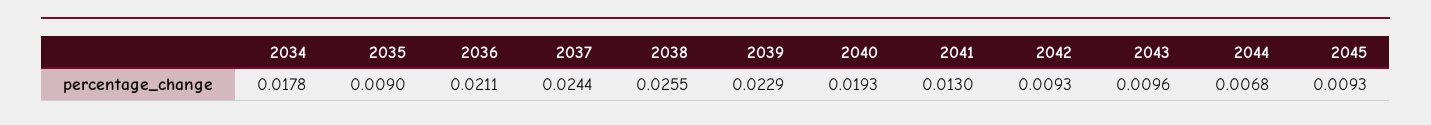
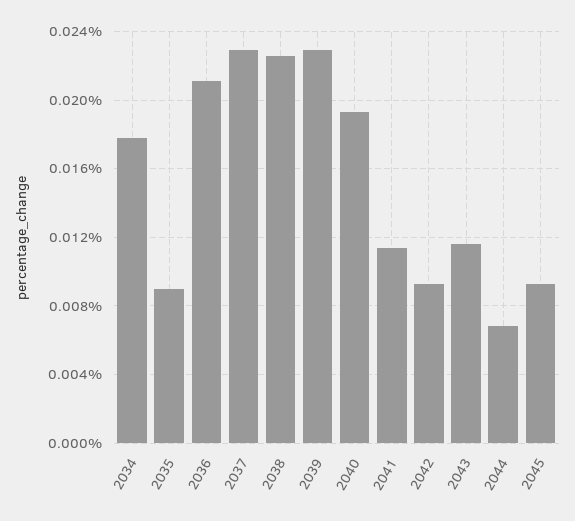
2037: 0.0244 -> 0.023
2038: 0.0255 -> 0.0225
2041: 0.013 -> 0.0115
2043: 0.0096 -> 0.0115

